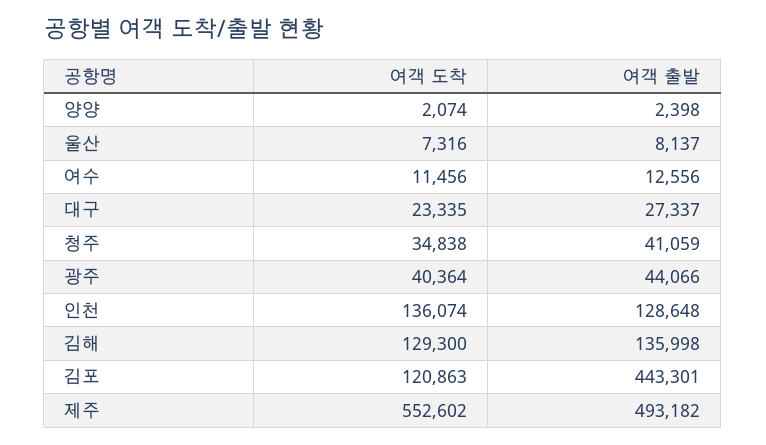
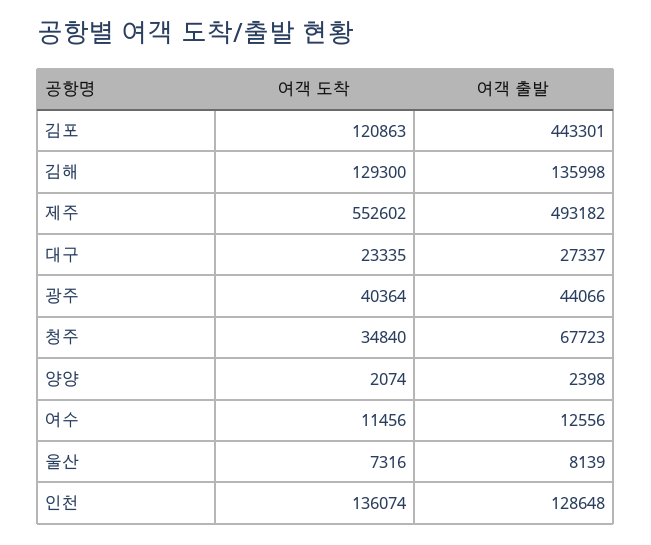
여객 출발, 울산: 8137 -> 8139
여객 도착, 청주: 34838 -> 34840
여객 출발, 청주: 41059 -> 67723

